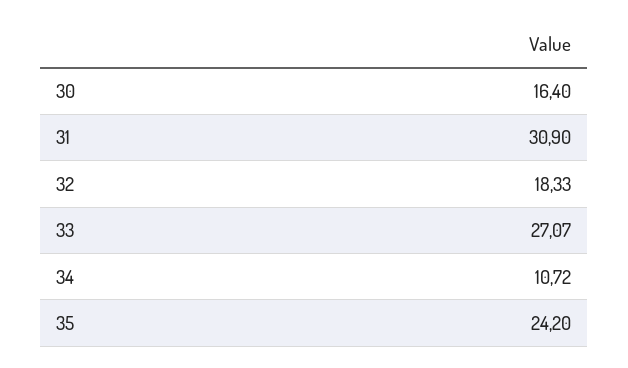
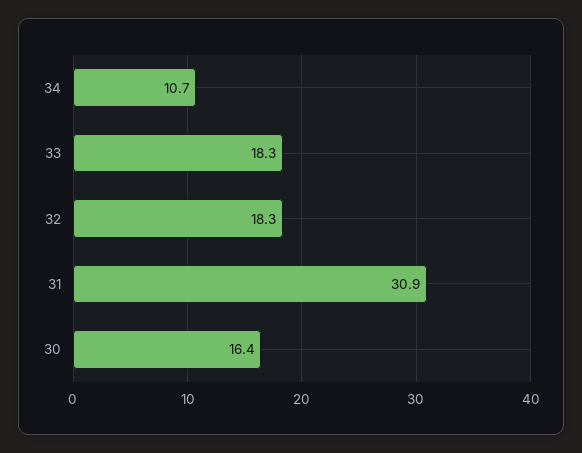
33: 27.07 -> 18.3
35: 24.2 -> none

